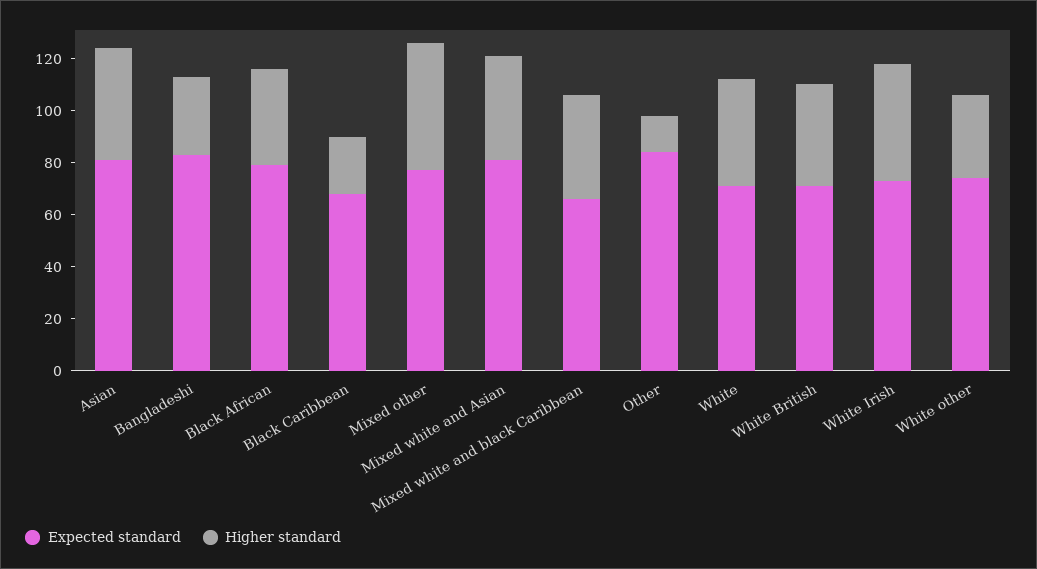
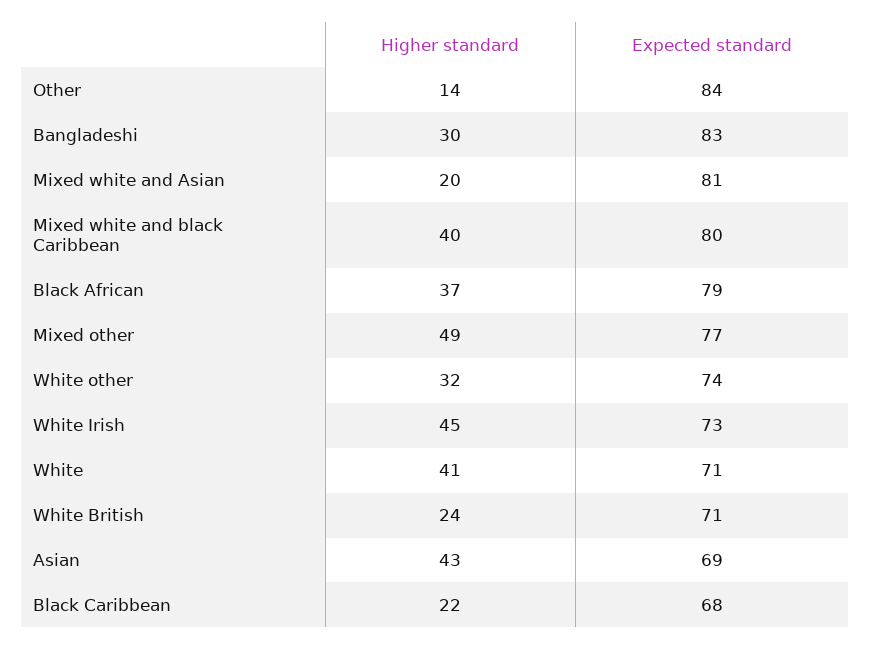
Expected standard, Asian: 80 -> 69
Higher standard, Mixed white and Asian: 40 -> 20
Expected standard, Mixed white and black Caribbean: 65 -> 80
Higher standard, White British: 40 -> 24

